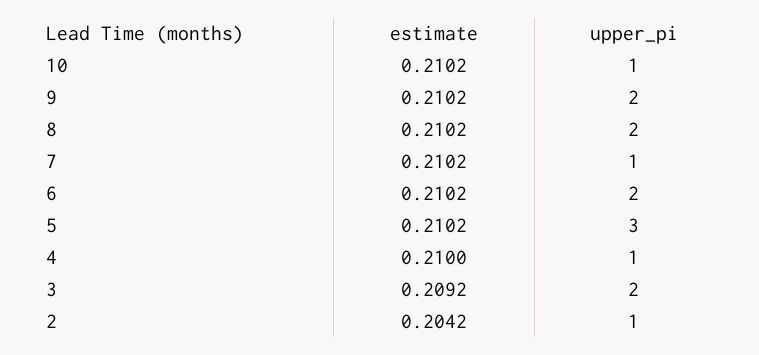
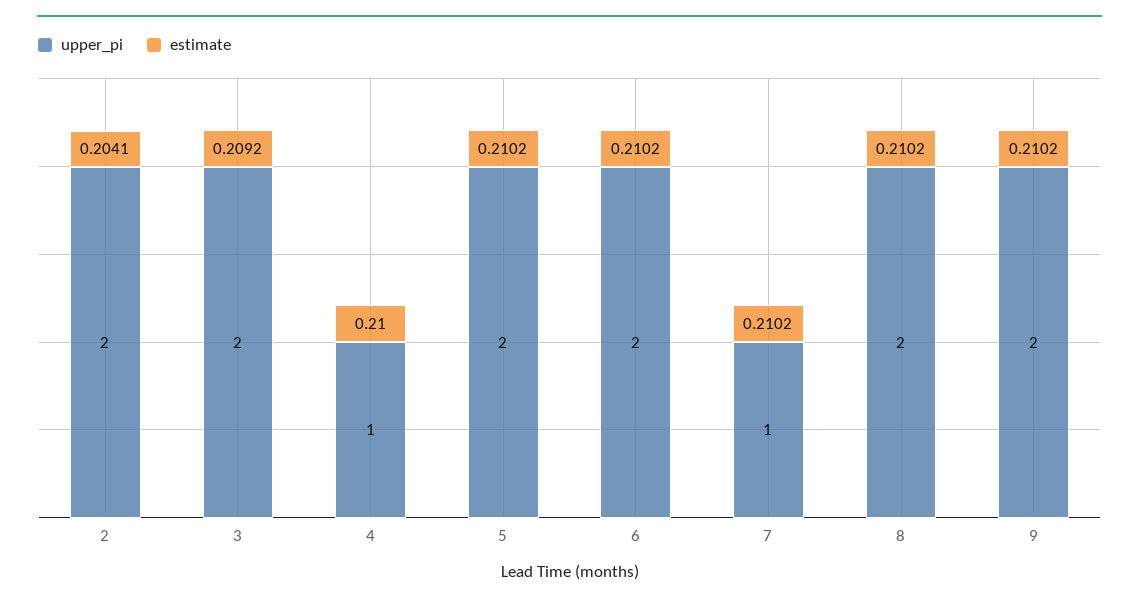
estimate, 10: 0.2102 -> none
upper_pi, 10: 1 -> none
upper_pi, 5: 3 -> 2
estimate, 2: 0.2042 -> 0.2041
upper_pi, 2: 1 -> 2

